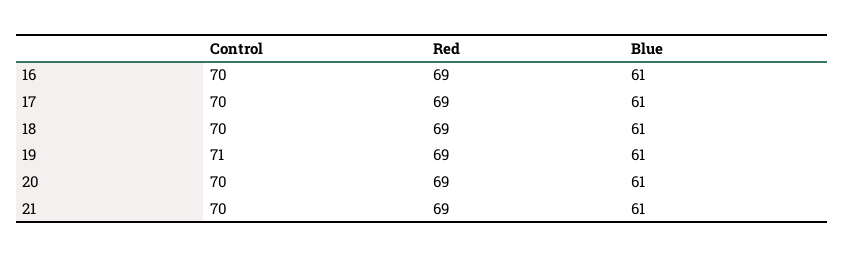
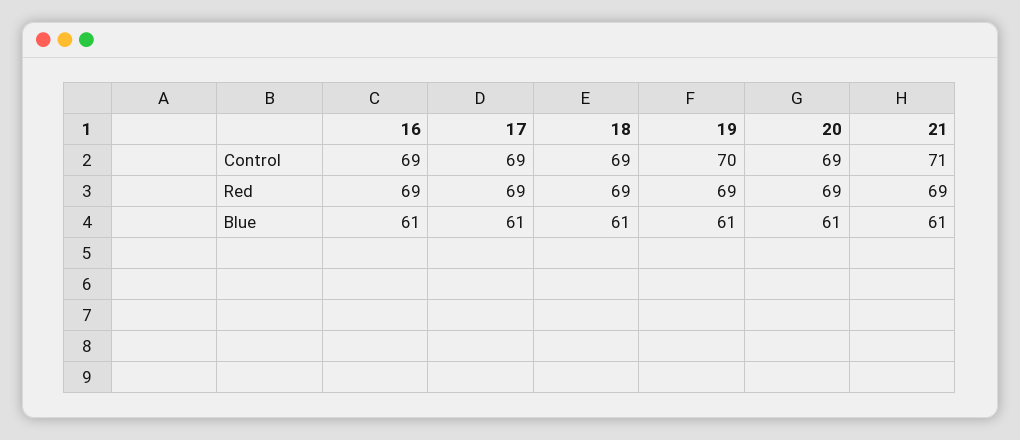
Control, 16: 70 -> 69
Control, 17: 70 -> 69
Control, 18: 70 -> 69
Control, 19: 71 -> 70
Control, 20: 70 -> 69
Control, 21: 70 -> 71

